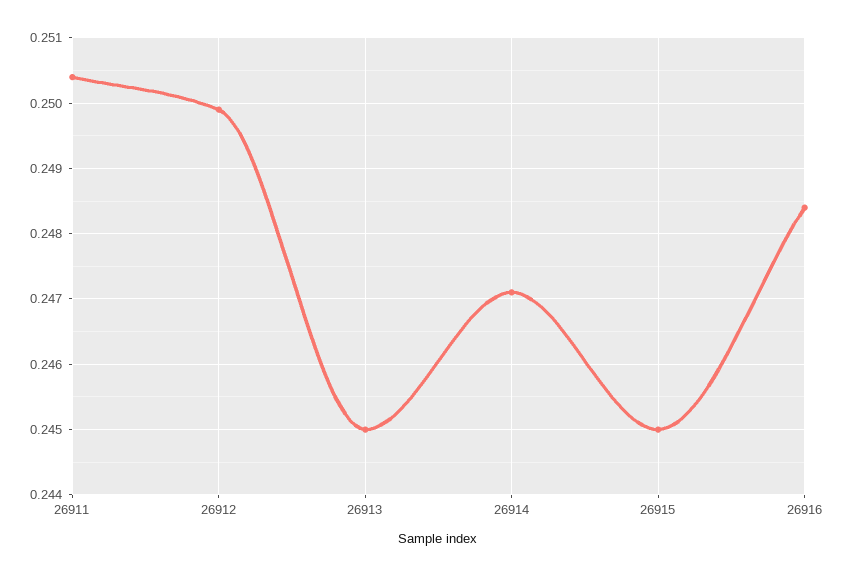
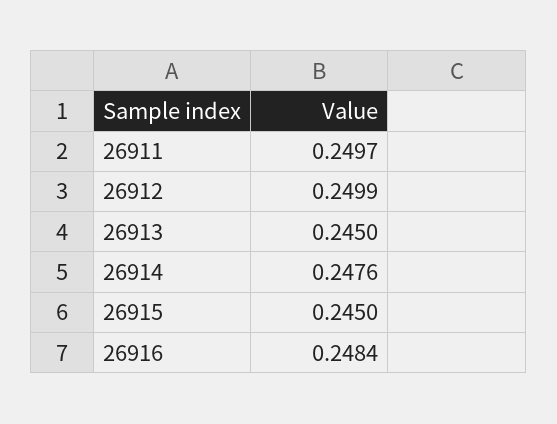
26911: 0.2504 -> 0.2497
26914: 0.2471 -> 0.2476

